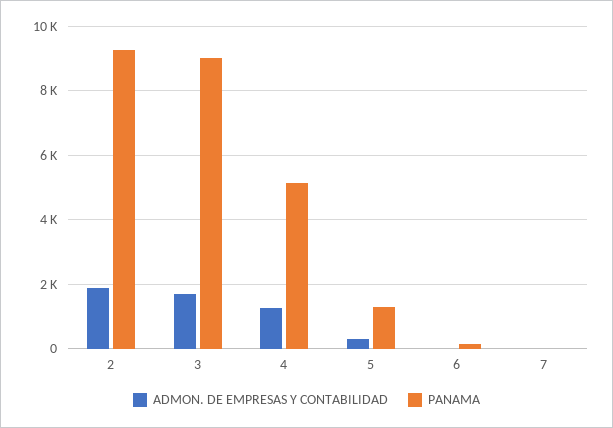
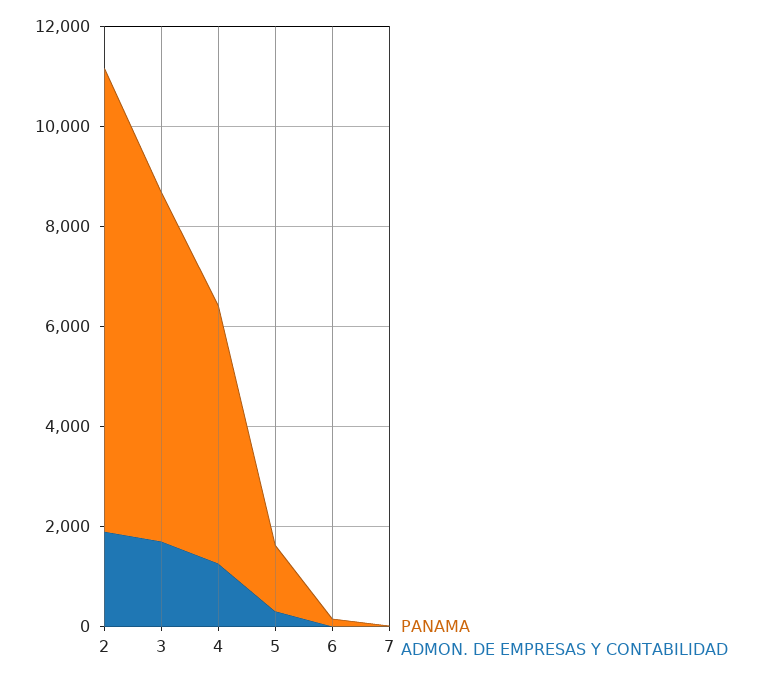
PANAMA, 3: 9000 -> 7000

